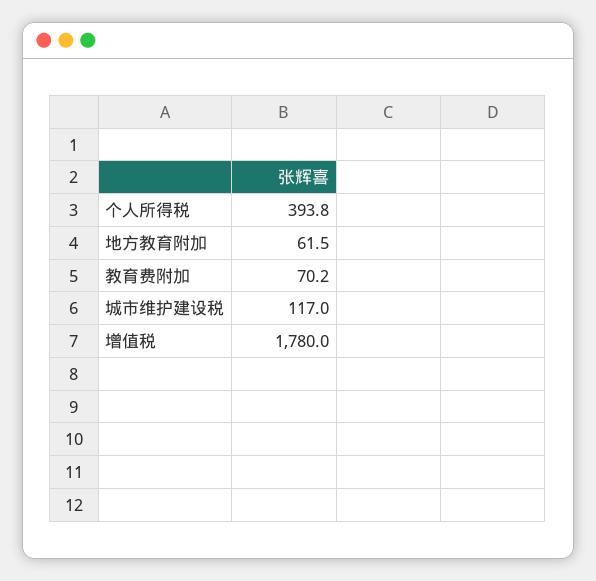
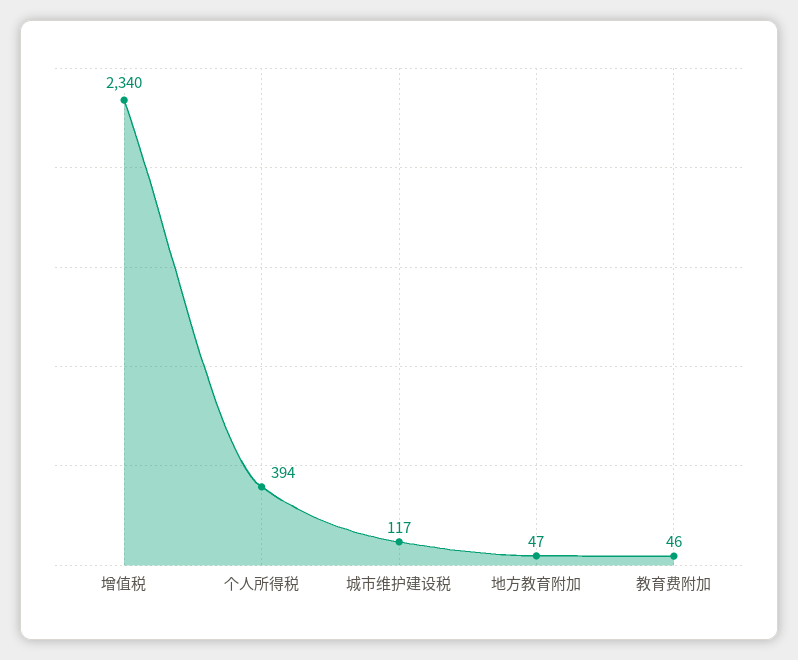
地方教育附加: 61.5 -> 47
教育费附加: 70.2 -> 46
增值税: 1780 -> 2340

